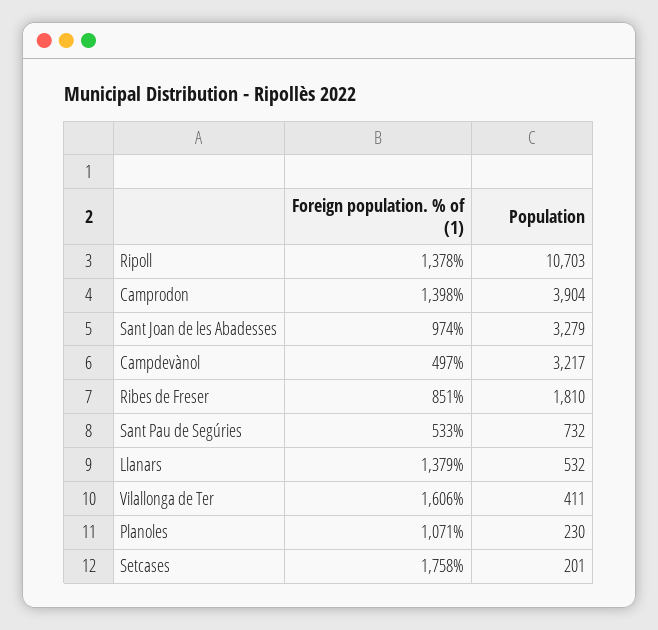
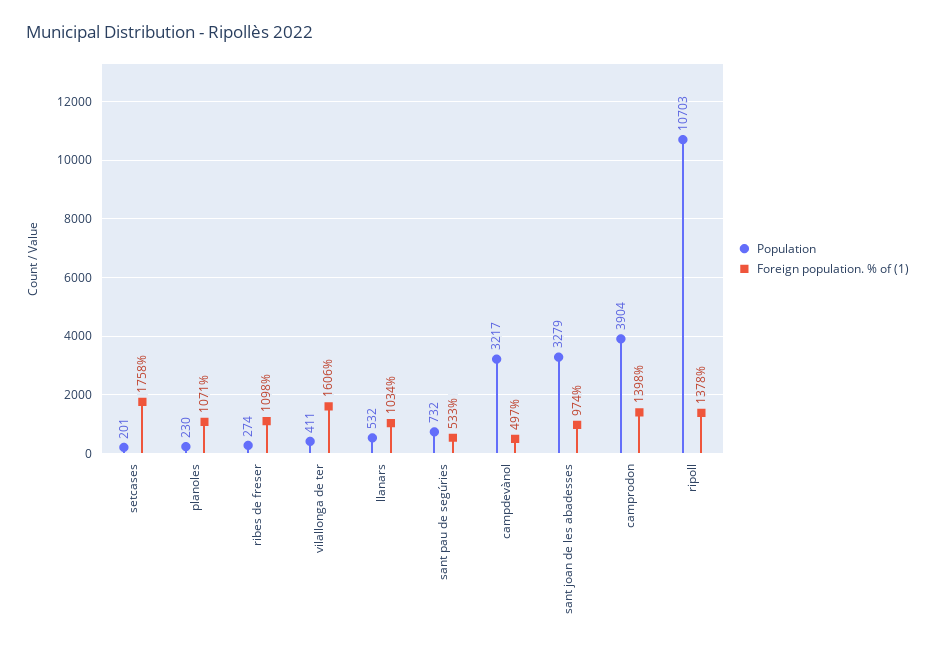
Foreign population. % of (1), Ribes de Freser: 851 -> 1098
Population, Ribes de Freser: 1810 -> 274
Foreign population. % of (1), Llanars: 1379 -> 1034

